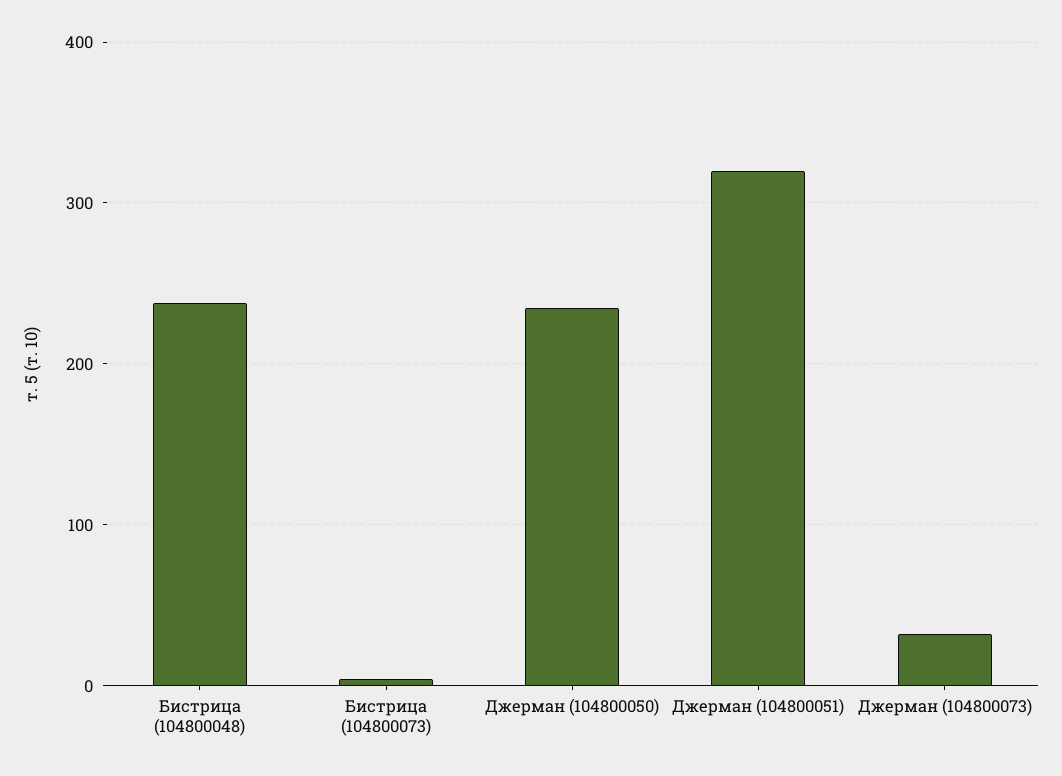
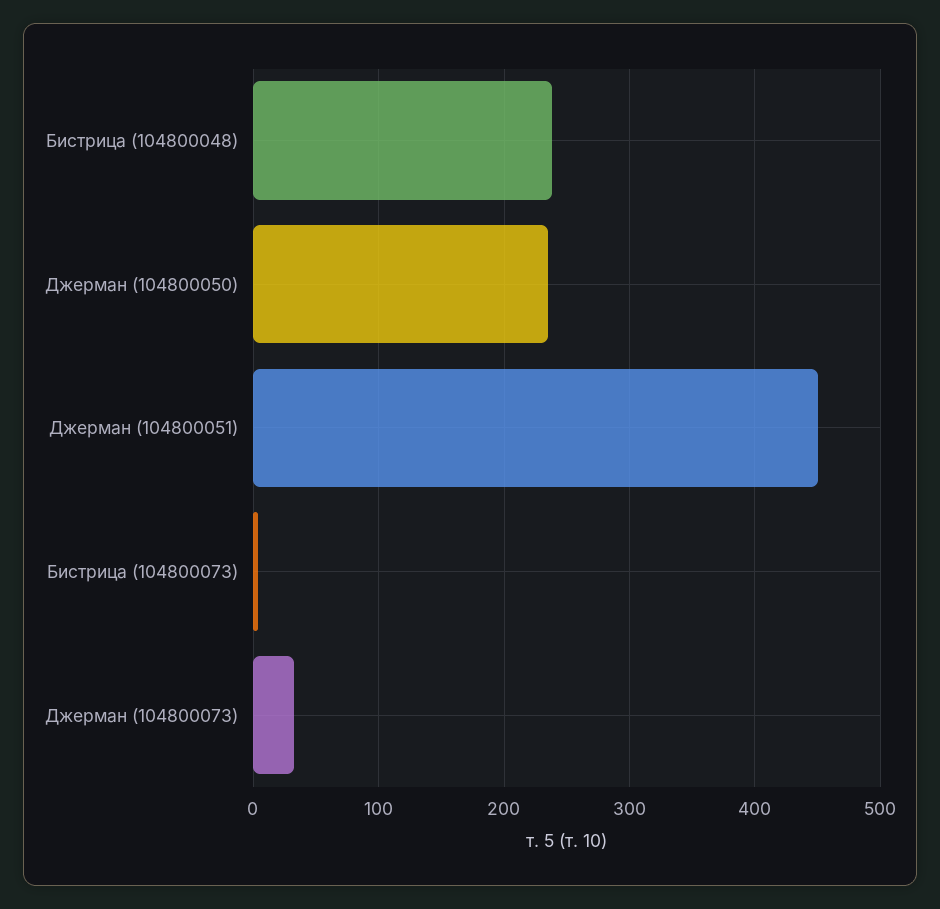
Джерман (104800051): 320 -> 450

